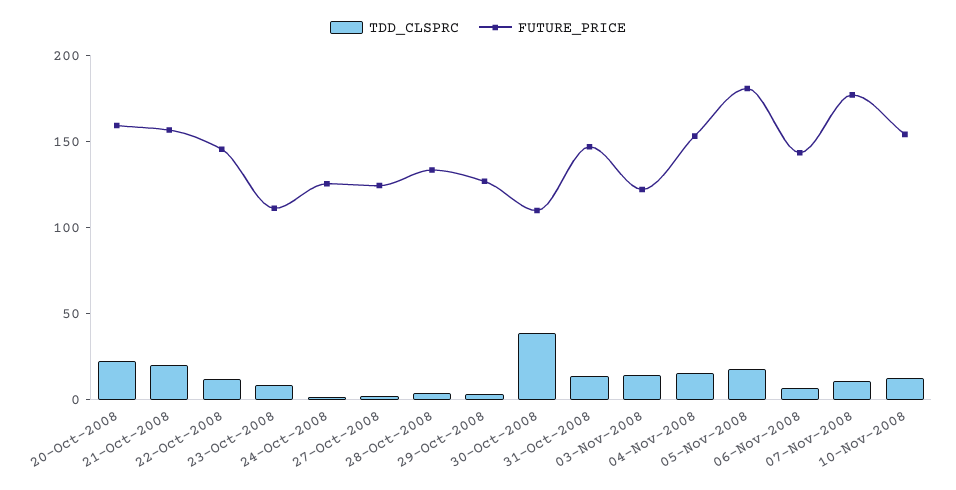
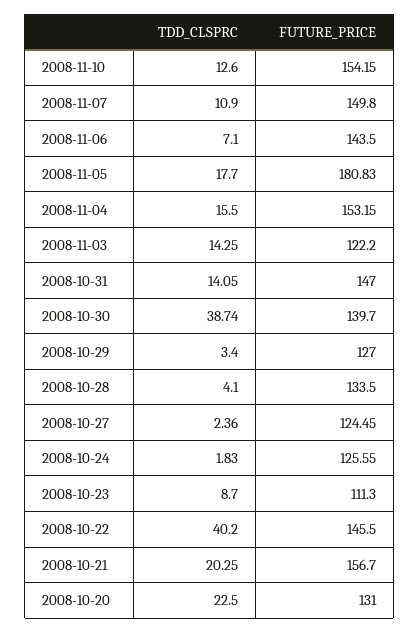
FUTURE_PRICE, 20-Oct-2008: 160 -> 131
TDD_CLSPRC, 22-Oct-2008: 10 -> 40.2
FUTURE_PRICE, 30-Oct-2008: 110 -> 139.7
FUTURE_PRICE, 07-Nov-2008: 180 -> 149.8

